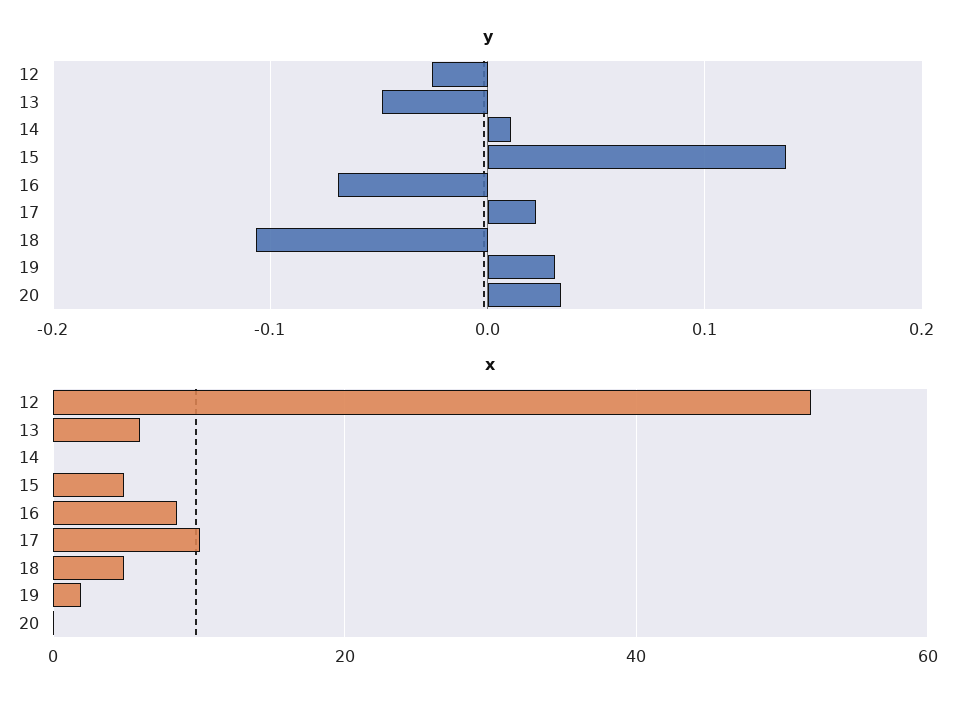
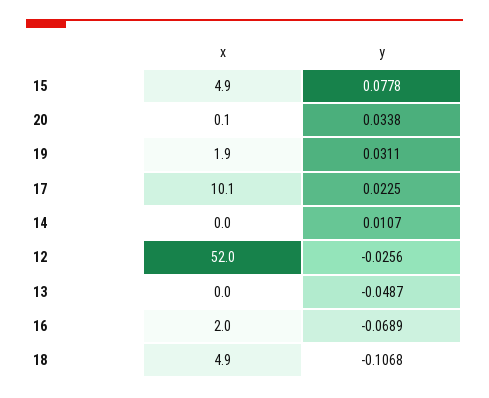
y, 15: 0.14 -> 0.0778
x, 13: 6 -> 0
x, 16: 8 -> 2

